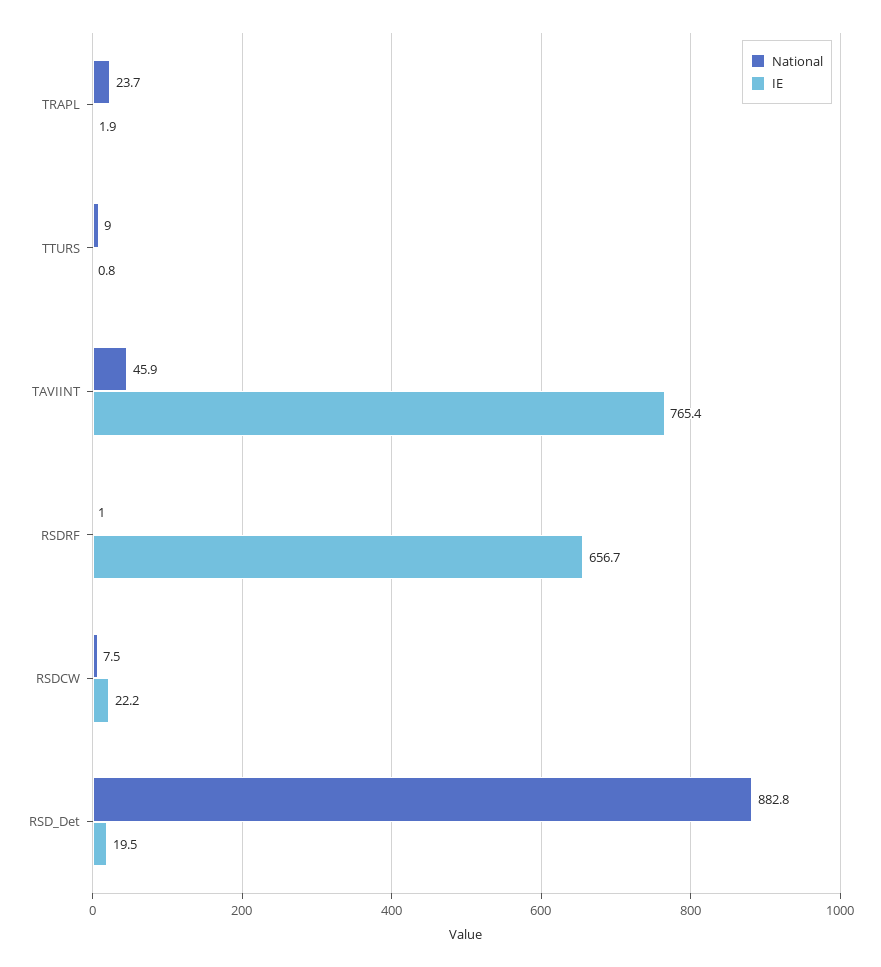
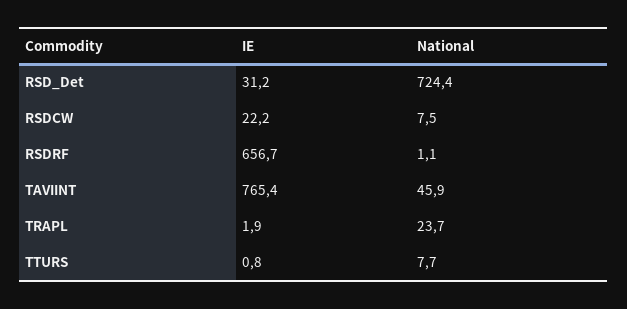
National, TTURS: 9 -> 7.7
National, RSDRF: 1 -> 1.1
National, RSD_Det: 882.8 -> 724.4
IE, RSD_Det: 19.5 -> 31.2

